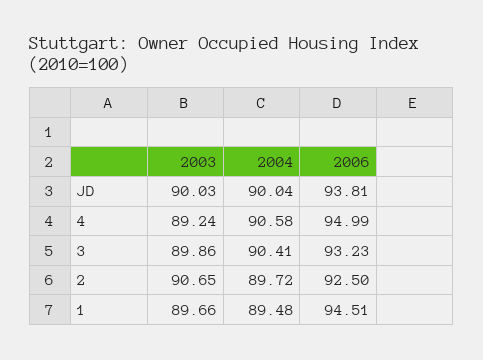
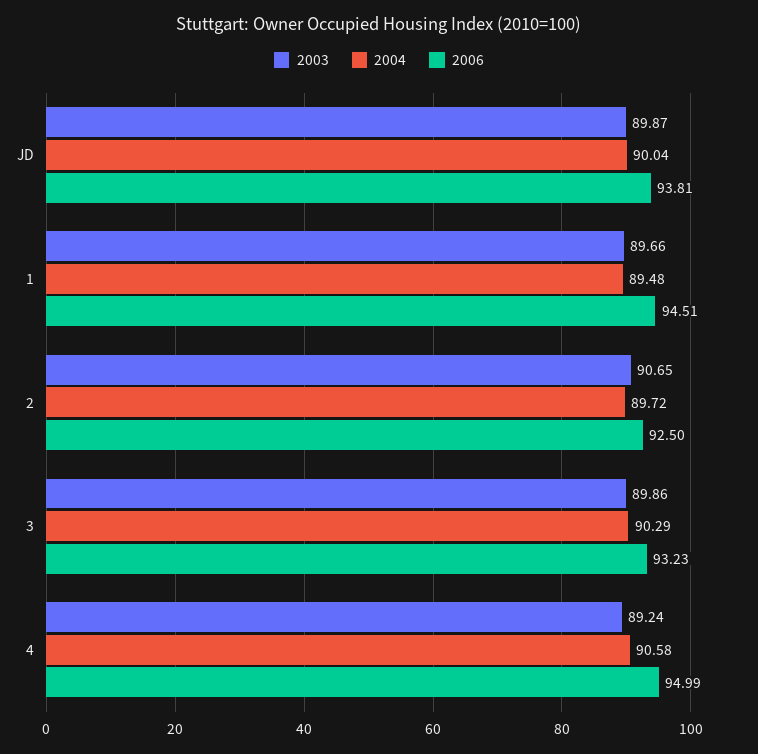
2003, JD: 90.03 -> 89.87
2004, 3: 90.41 -> 90.29

